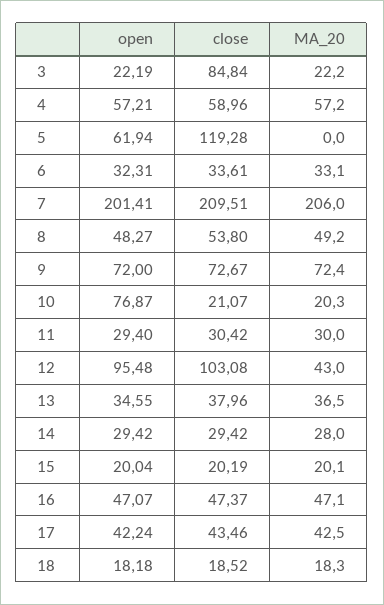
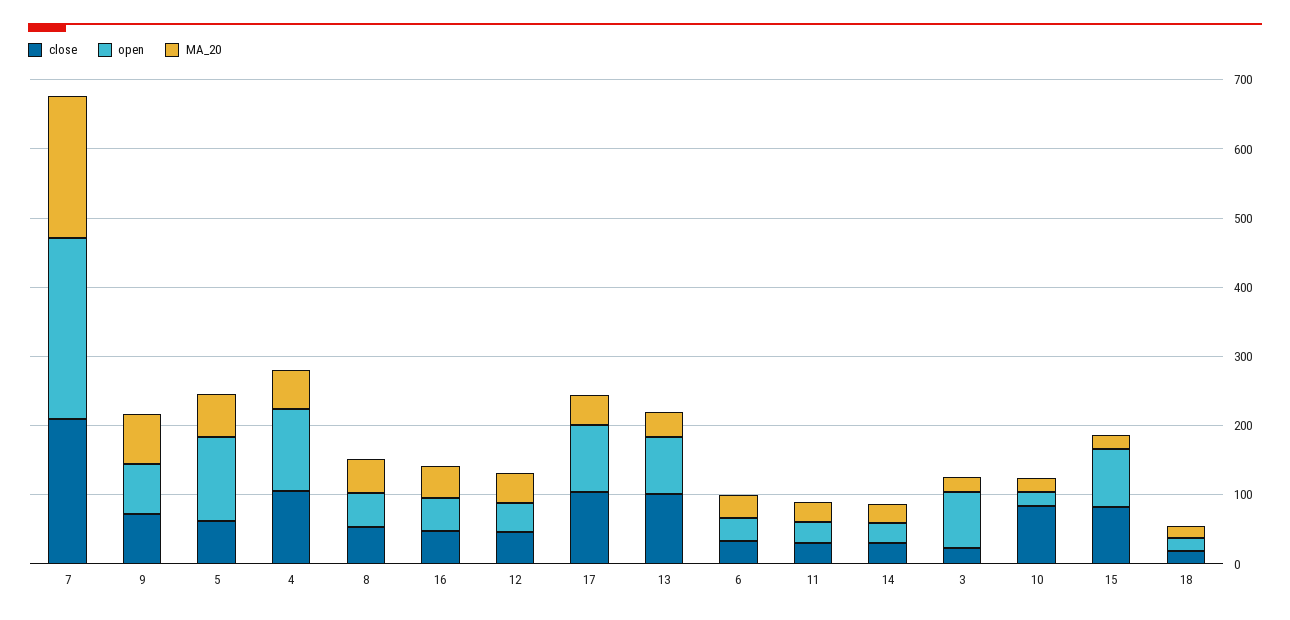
open, 3: 22.19 -> 80
close, 3: 84.84 -> 20
open, 4: 57.21 -> 120
close, 4: 58.96 -> 100
open, 5: 61.94 -> 120
close, 5: 119.28 -> 60
MA_20, 5: 0 -> 60
open, 7: 201.41 -> 260
open, 10: 76.87 -> 20
close, 10: 21.07 -> 80
open, 12: 95.48 -> 40
close, 12: 103.08 -> 40
open, 13: 34.55 -> 80
close, 13: 37.96 -> 100
open, 15: 20.04 -> 80
close, 15: 20.19 -> 80
open, 17: 42.24 -> 100
close, 17: 43.46 -> 100

